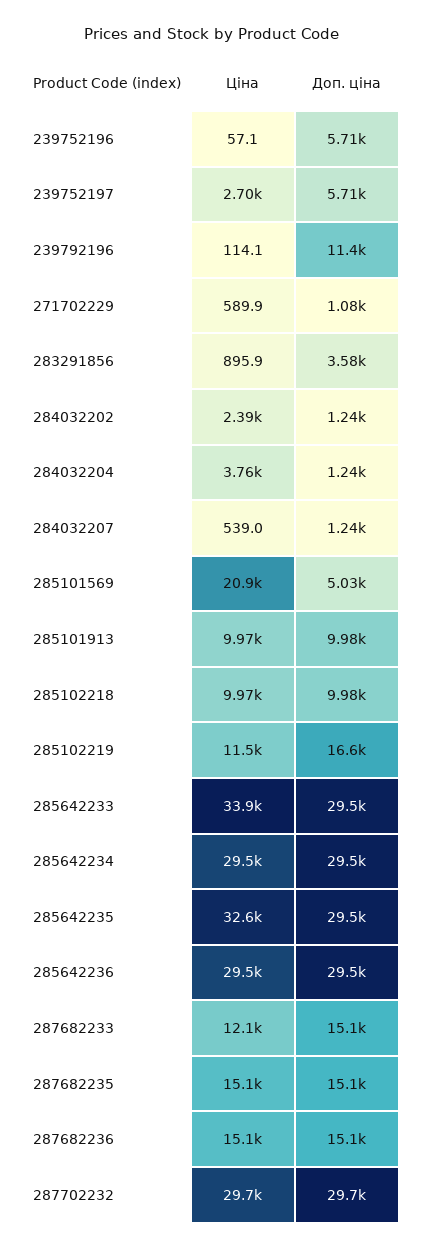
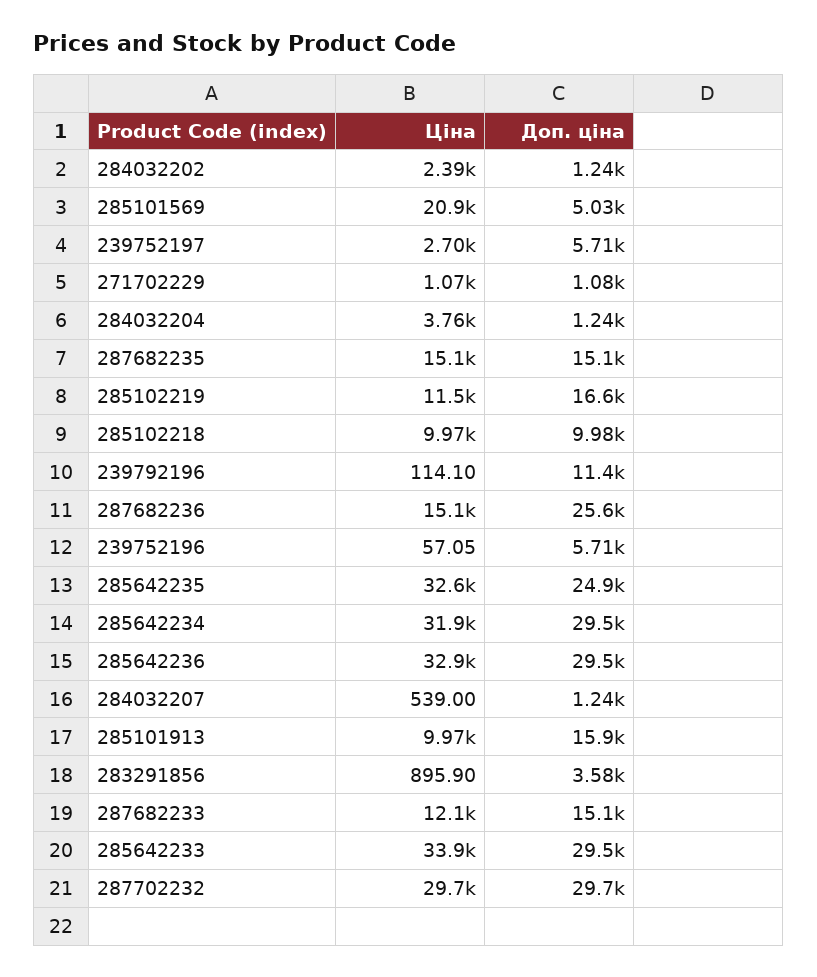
Ціна, 271702229: 589.9 -> 1070
Доп. ціна, 285101913: 9980 -> 15900
Ціна, 285642234: 29500 -> 31900
Доп. ціна, 285642235: 29500 -> 24900
Ціна, 285642236: 29500 -> 32900
Доп. ціна, 287682236: 15100 -> 25600

